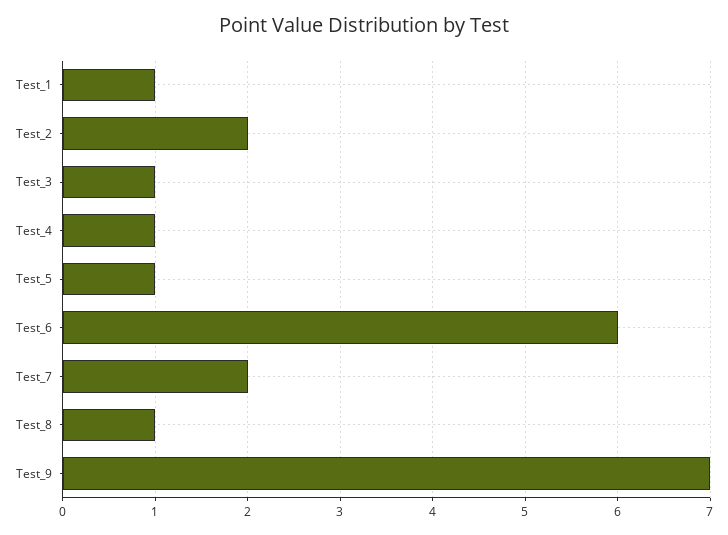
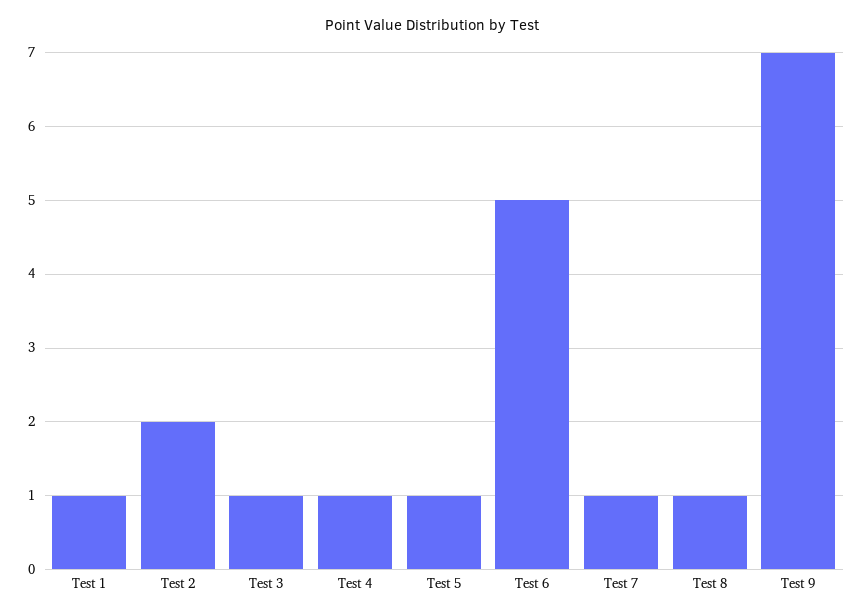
Test_6: 6 -> 5
Test_7: 2 -> 1

